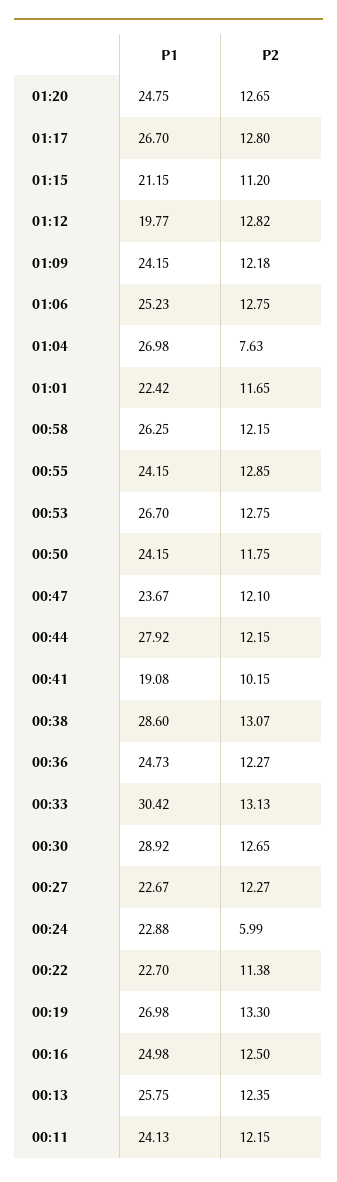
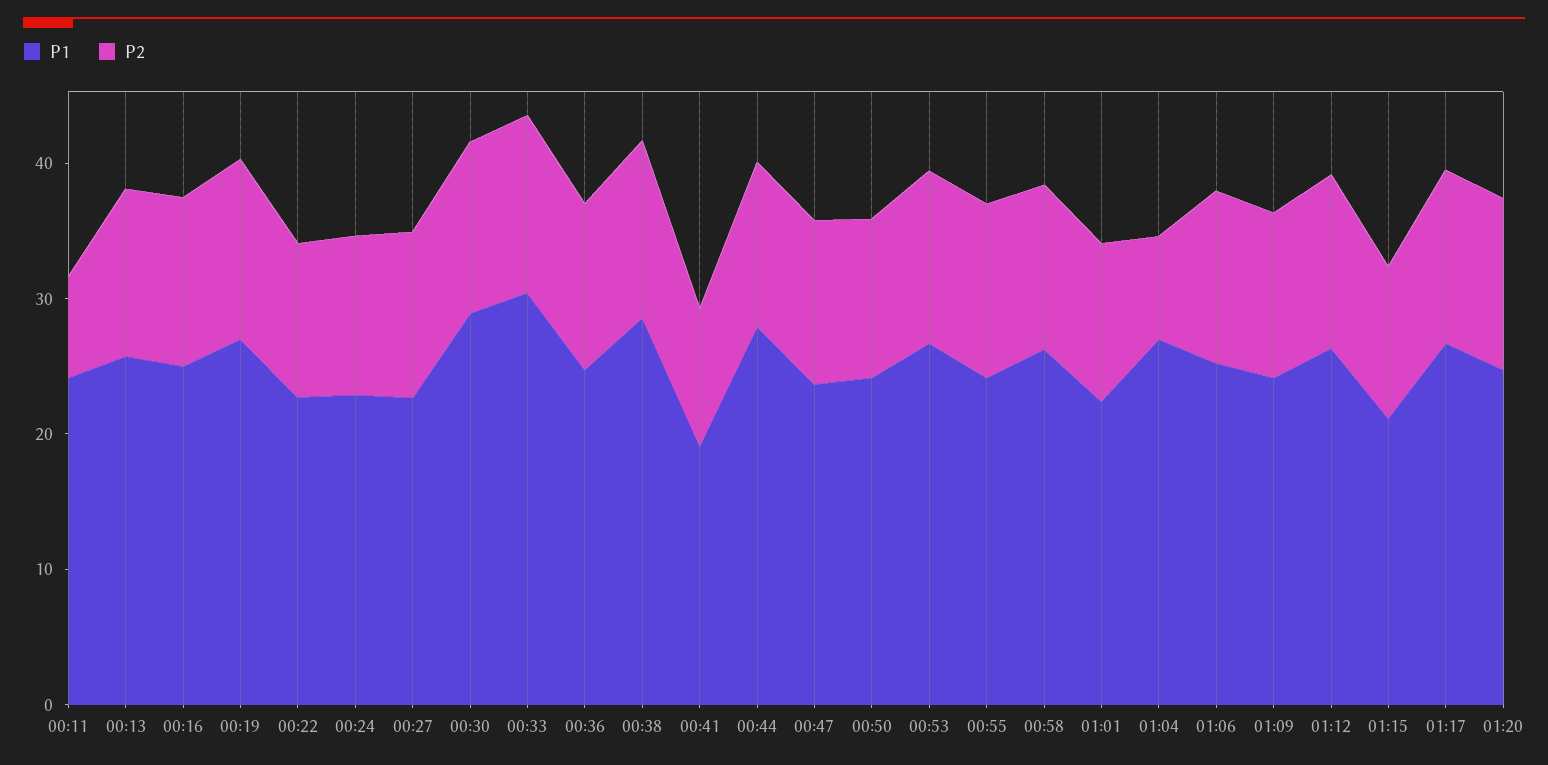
P1, 01:12: 19.77 -> 26
P2, 00:24: 5.99 -> 12
P2, 00:11: 12.15 -> 8

